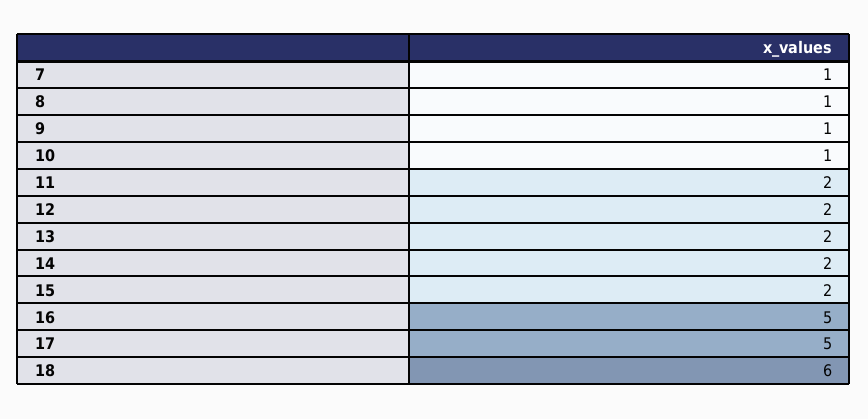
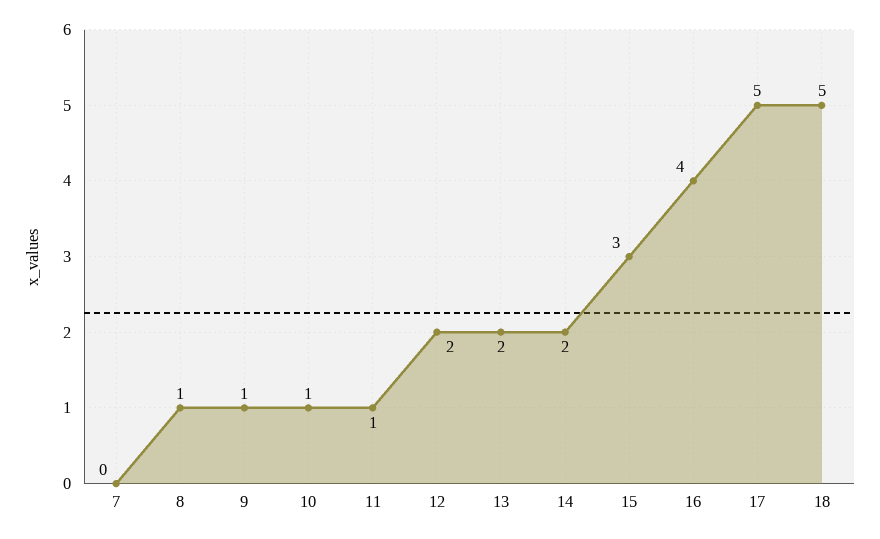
7: 1 -> 0
11: 2 -> 1
15: 2 -> 3
16: 5 -> 4
18: 6 -> 5

